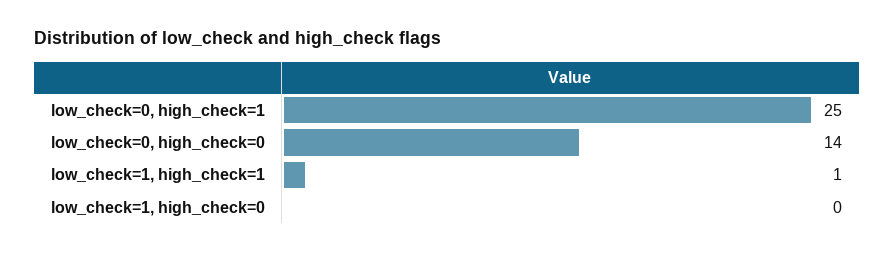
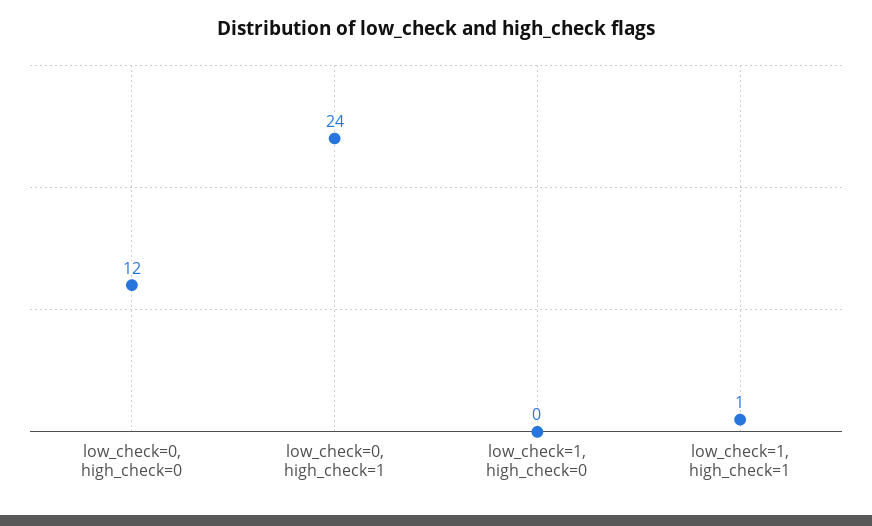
low_check=0, high_check=1: 25 -> 24
low_check=0, high_check=0: 14 -> 12

